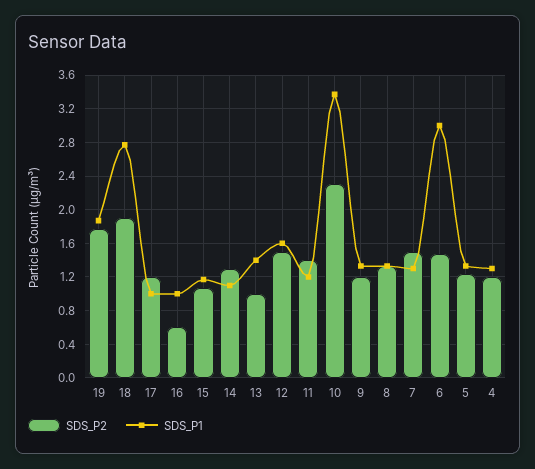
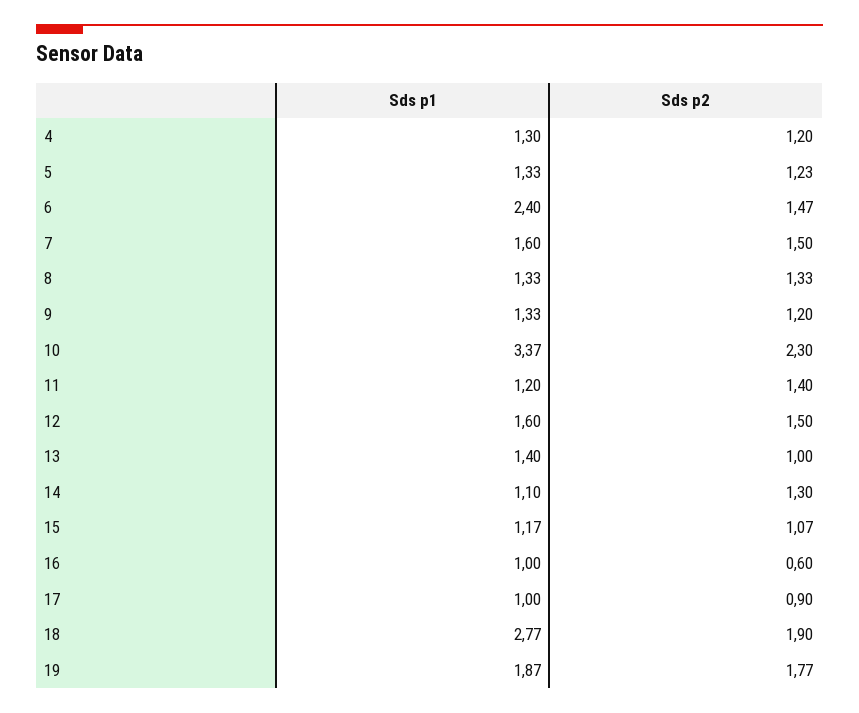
SDS_P2, 17: 1.2 -> 0.9
SDS_P1, 7: 1.3 -> 1.6
SDS_P1, 6: 3 -> 2.4

